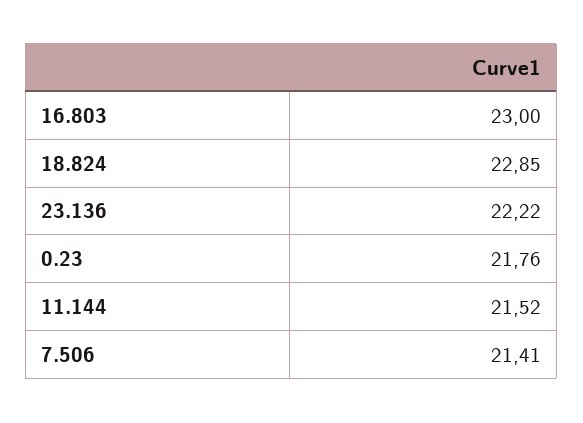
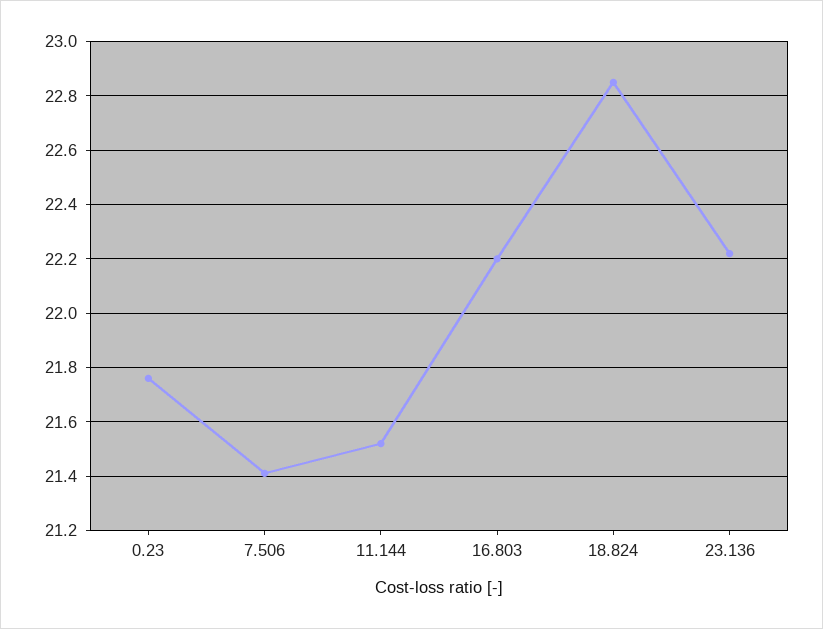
16.803: 23 -> 22.2

